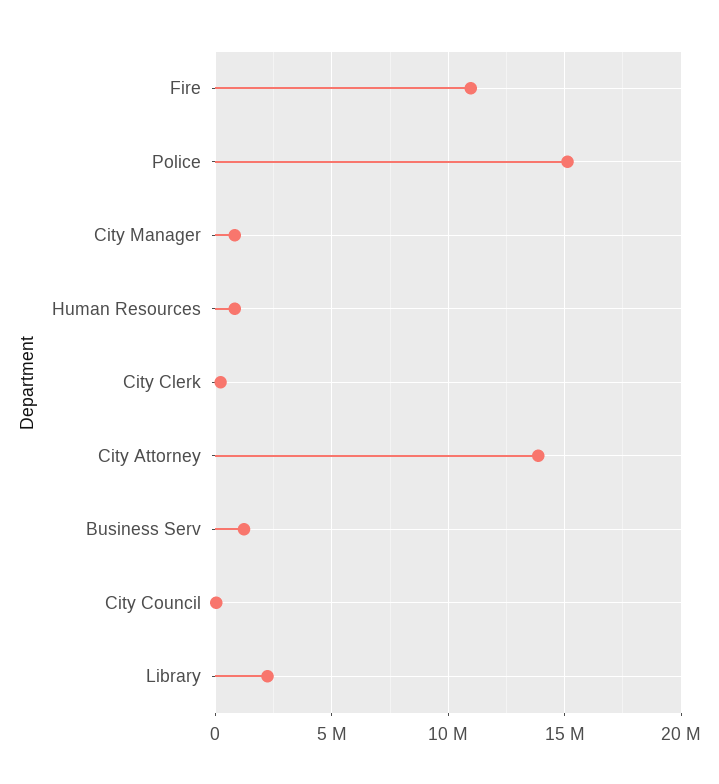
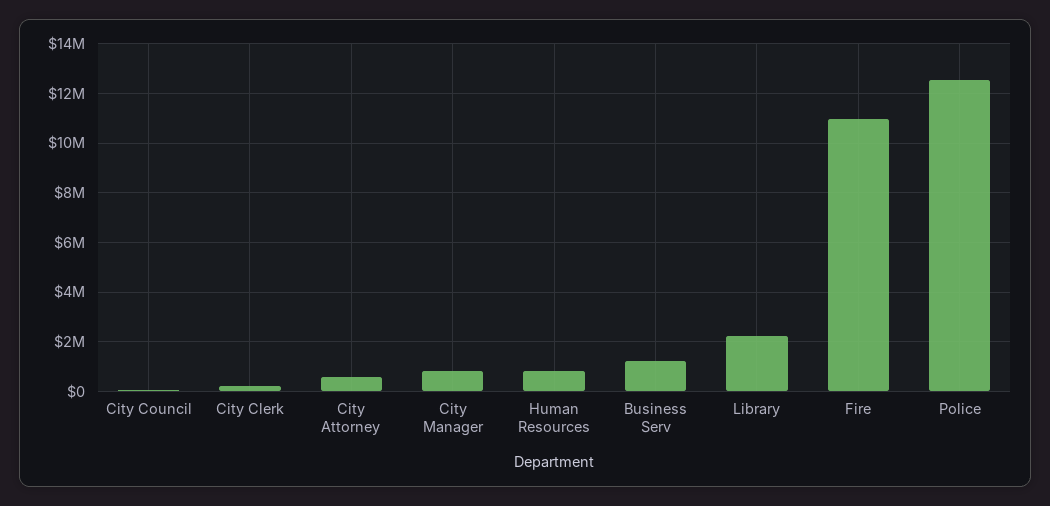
Police: 15000000 -> 12500000
City Attorney: 14000000 -> 500000

